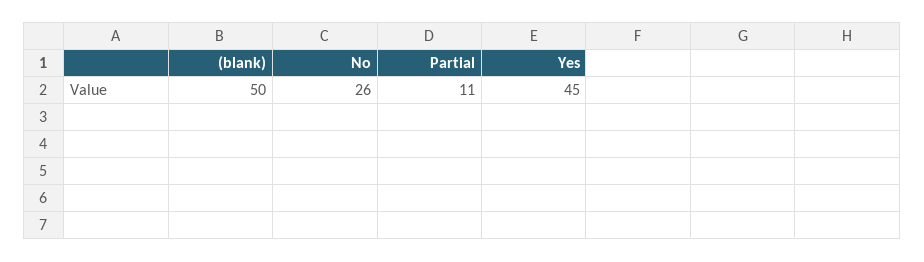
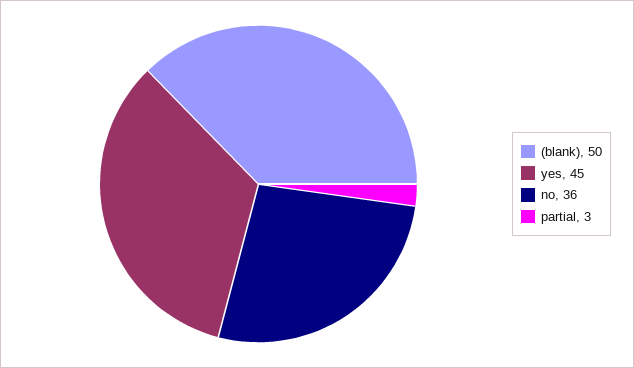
No: 26 -> 36
Partial: 11 -> 3

